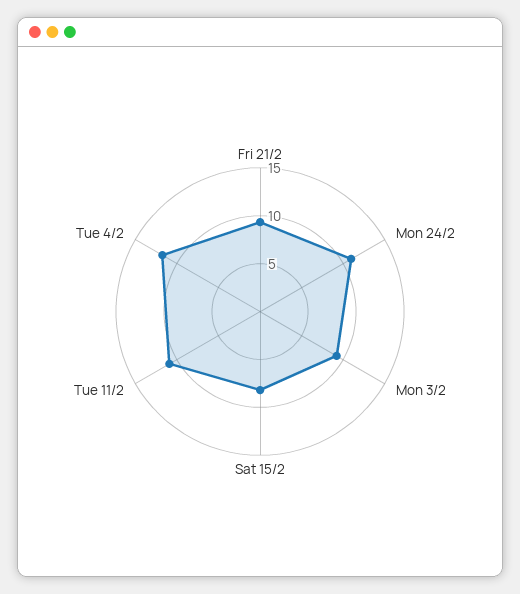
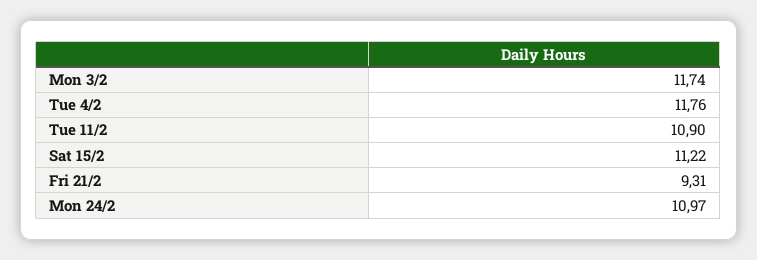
Mon 3/2: 9 -> 11.74
Sat 15/2: 8 -> 11.22

